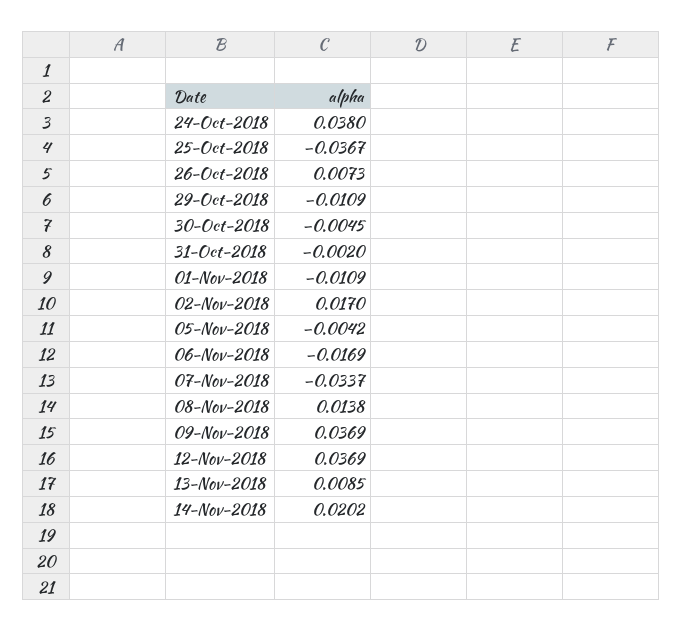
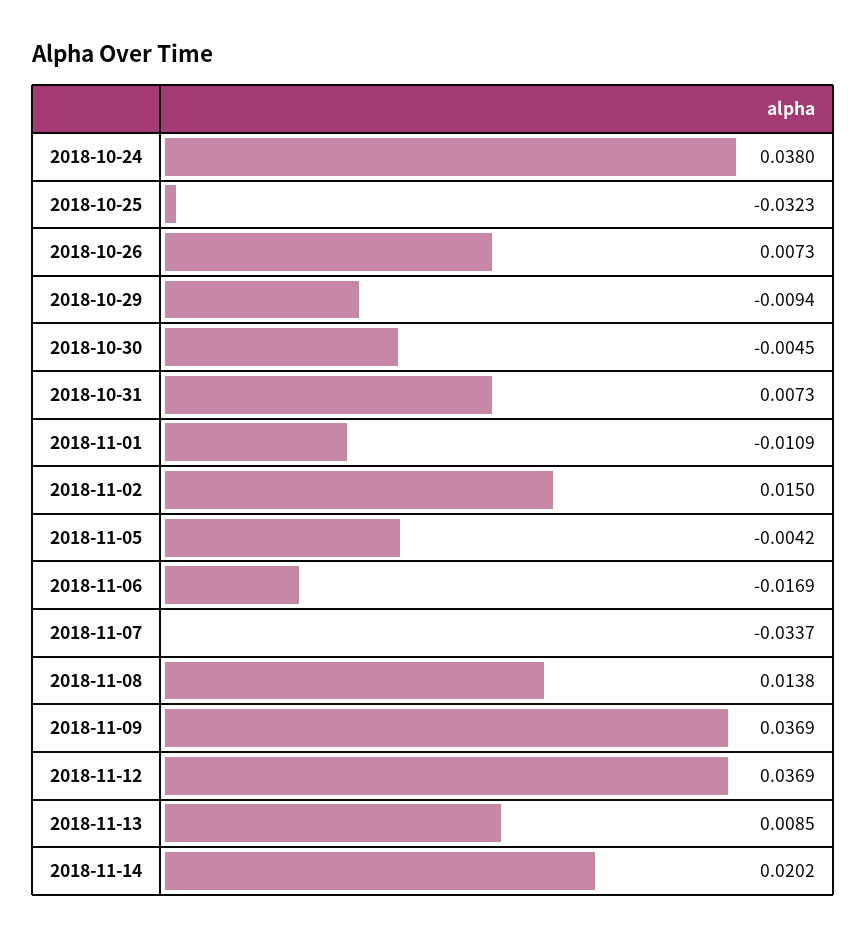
25-Oct-2018: -0.0367 -> -0.0323
29-Oct-2018: -0.0109 -> -0.0094
31-Oct-2018: -0.002 -> 0.0073
02-Nov-2018: 0.017 -> 0.015

